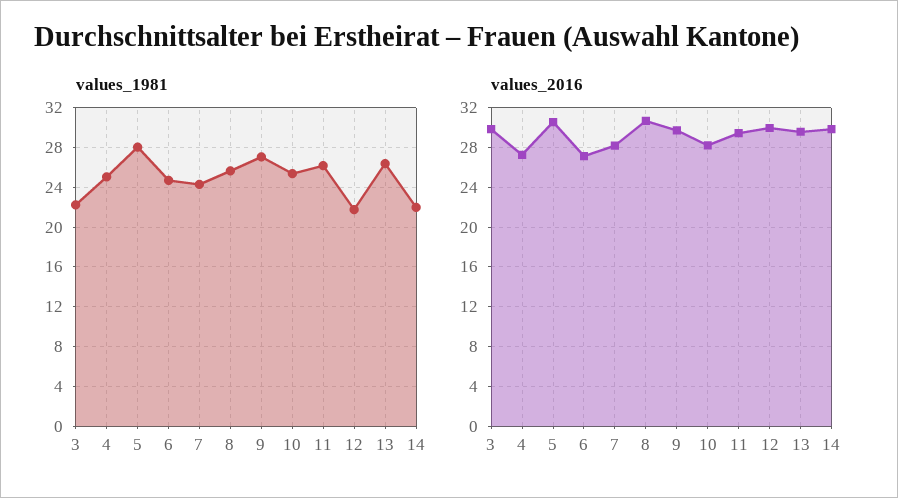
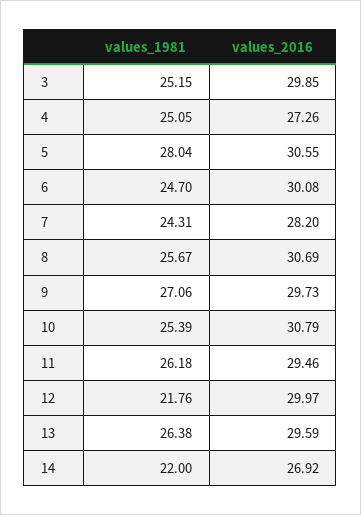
values_1981, 3: 22 -> 25.15
values_2016, 6: 27 -> 30.08
values_2016, 10: 28 -> 30.79
values_2016, 14: 30 -> 26.92

